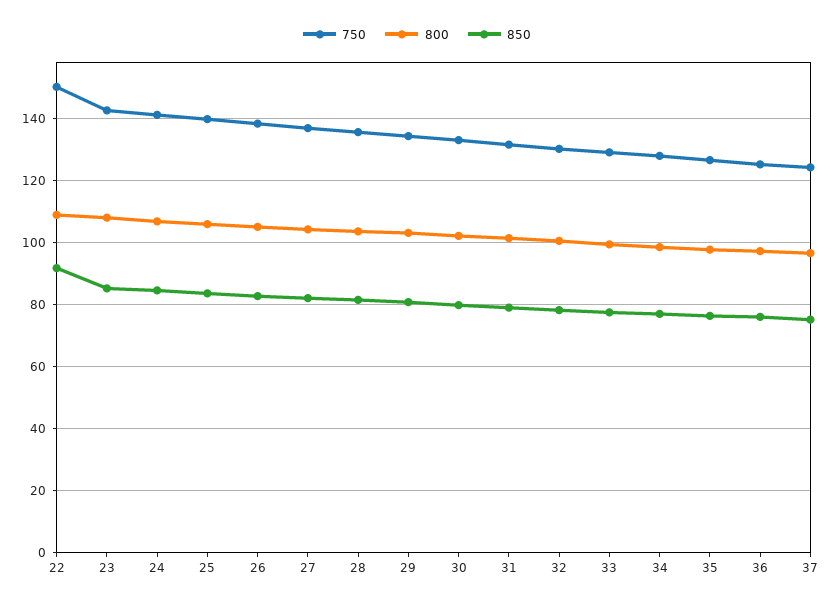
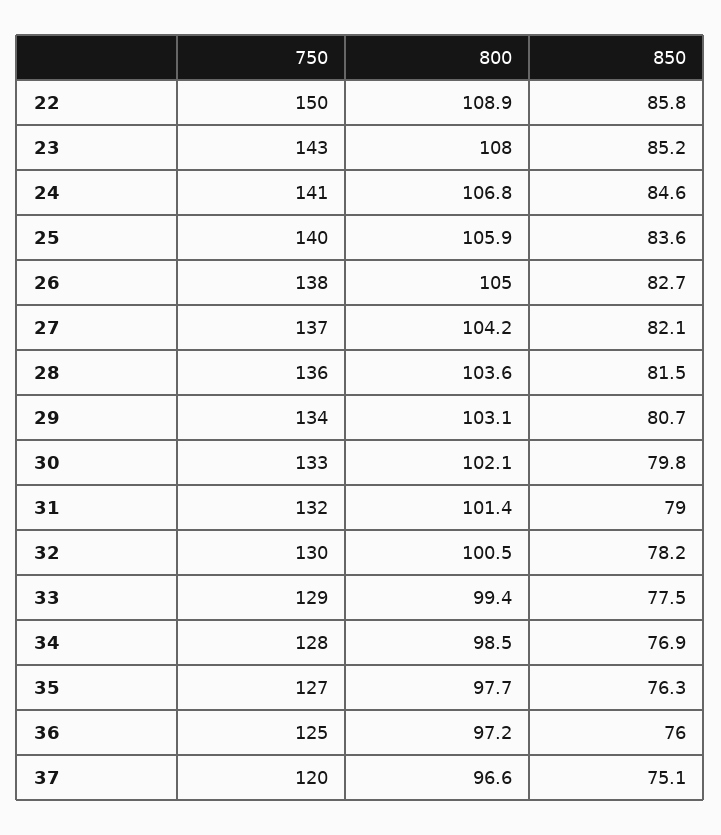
850, 22: 92 -> 85.8
750, 37: 124 -> 120

